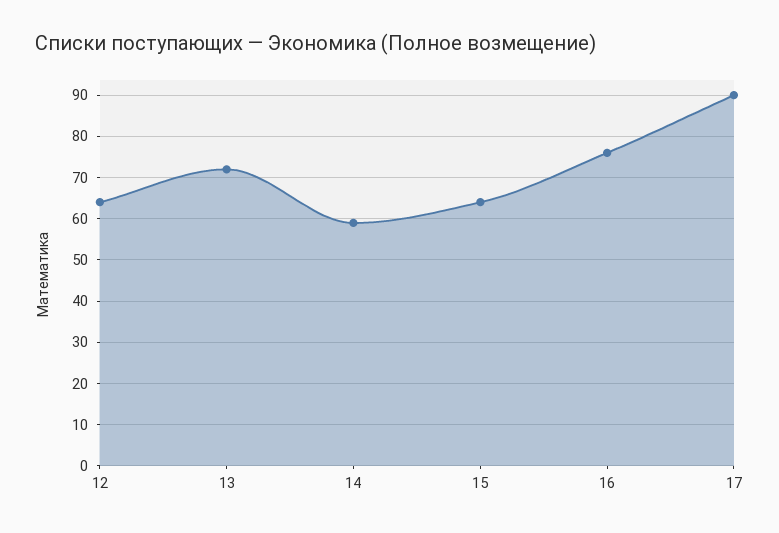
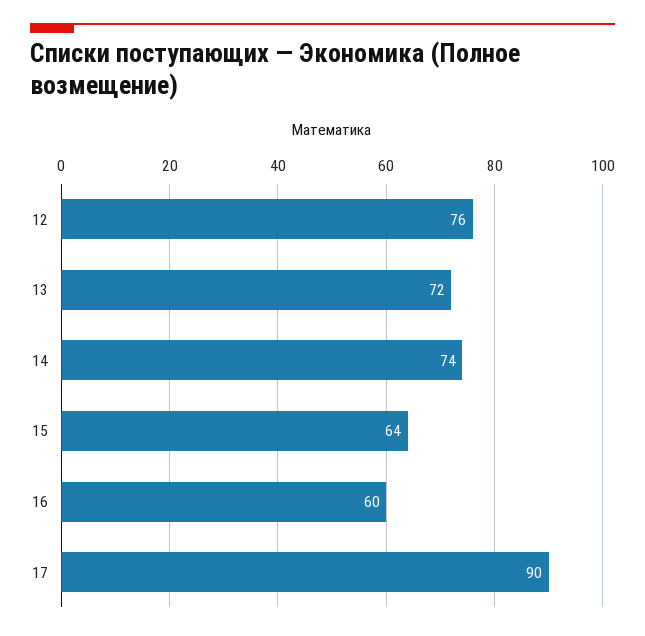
12: 65 -> 76
14: 60 -> 74
16: 75 -> 60

